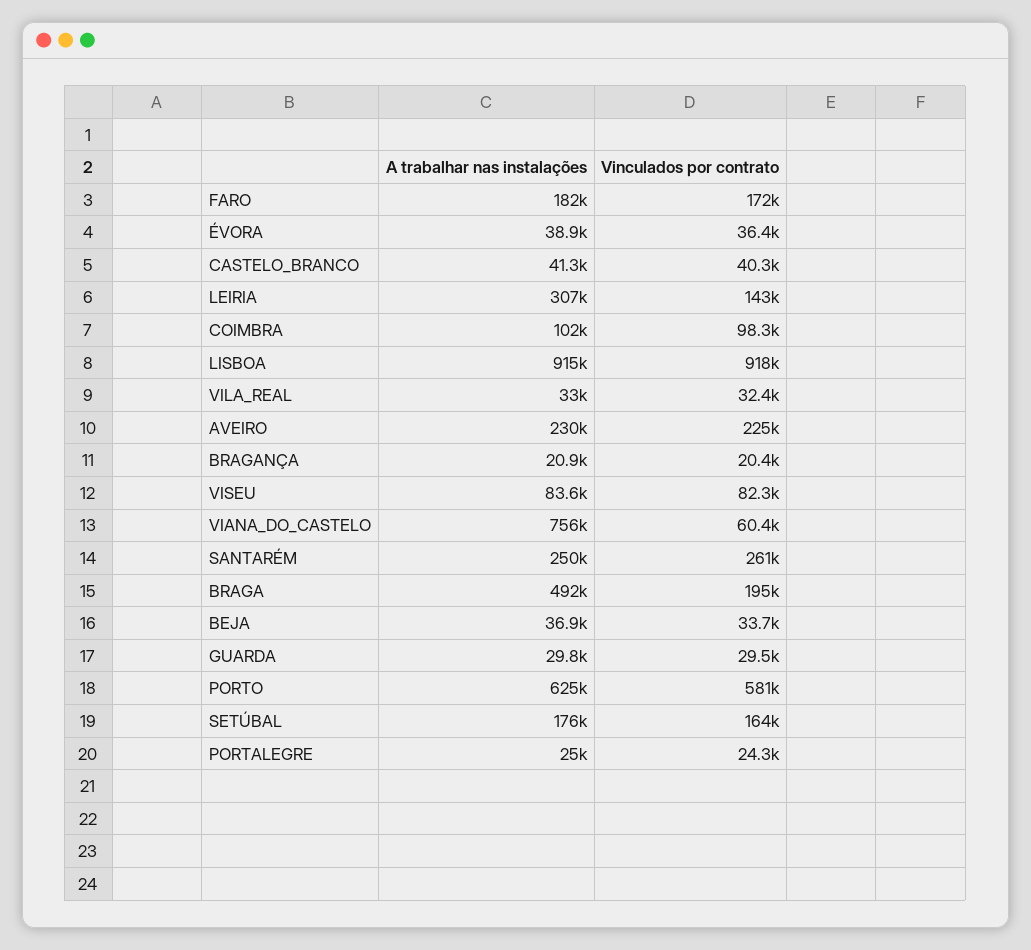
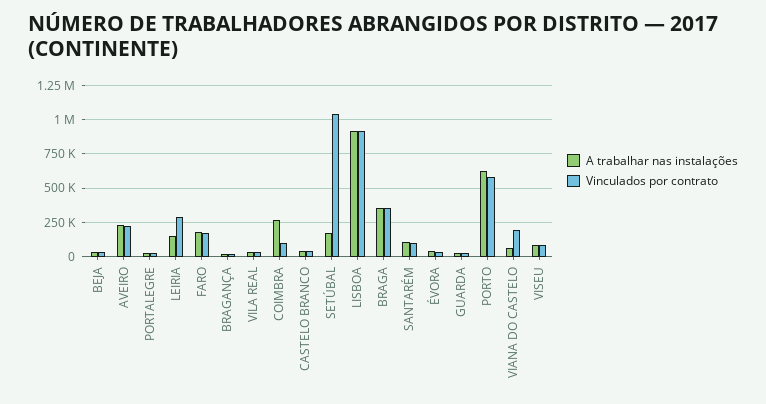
A trabalhar nas instalações, LEIRIA: 307000 -> 150000
Vinculados por contrato, LEIRIA: 143000 -> 300000
A trabalhar nas instalações, COIMBRA: 102000 -> 250000
A trabalhar nas instalações, VIANA_DO_CASTELO: 756000 -> 50000
Vinculados por contrato, VIANA_DO_CASTELO: 60400 -> 200000
A trabalhar nas instalações, SANTARÉM: 250000 -> 100000
Vinculados por contrato, SANTARÉM: 261000 -> 100000
A trabalhar nas instalações, BRAGA: 492000 -> 350000
Vinculados por contrato, BRAGA: 195000 -> 350000
Vinculados por contrato, SETÚBAL: 164000 -> 1050000

